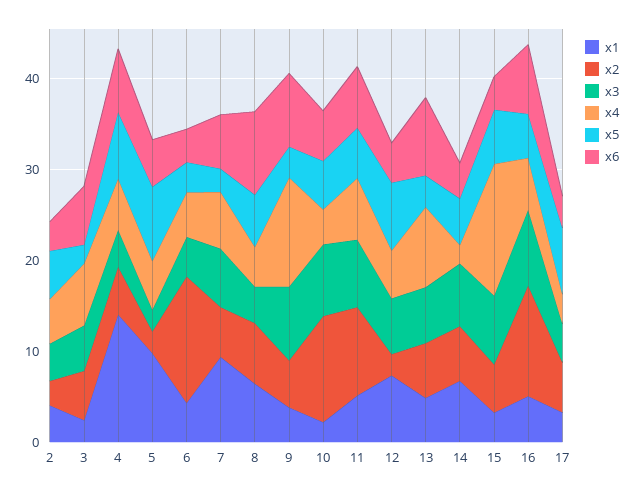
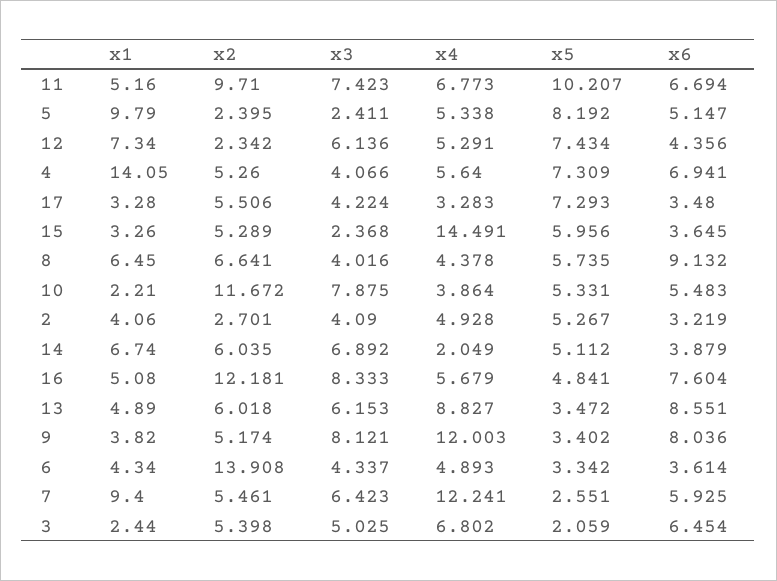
x4, 7: 6 -> 12.241
x5, 11: 6 -> 10.207
x3, 15: 8 -> 2.368

